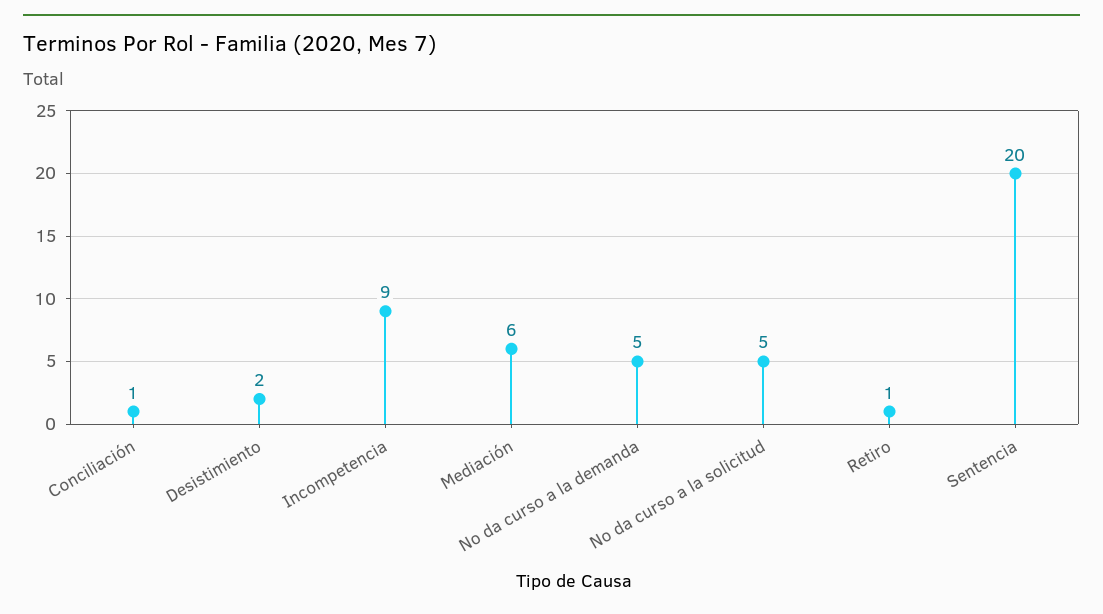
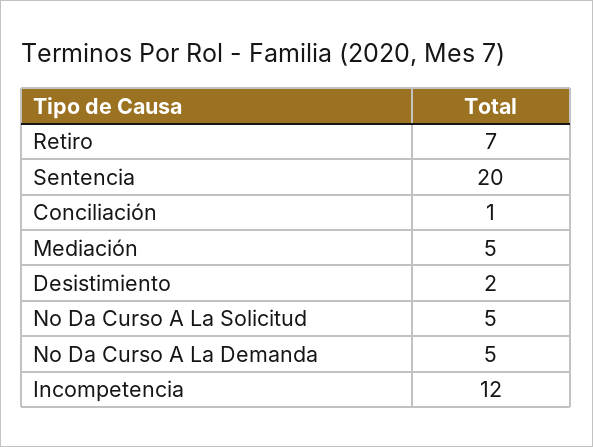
Incompetencia: 9 -> 12
Mediación: 6 -> 5
Retiro: 1 -> 7

